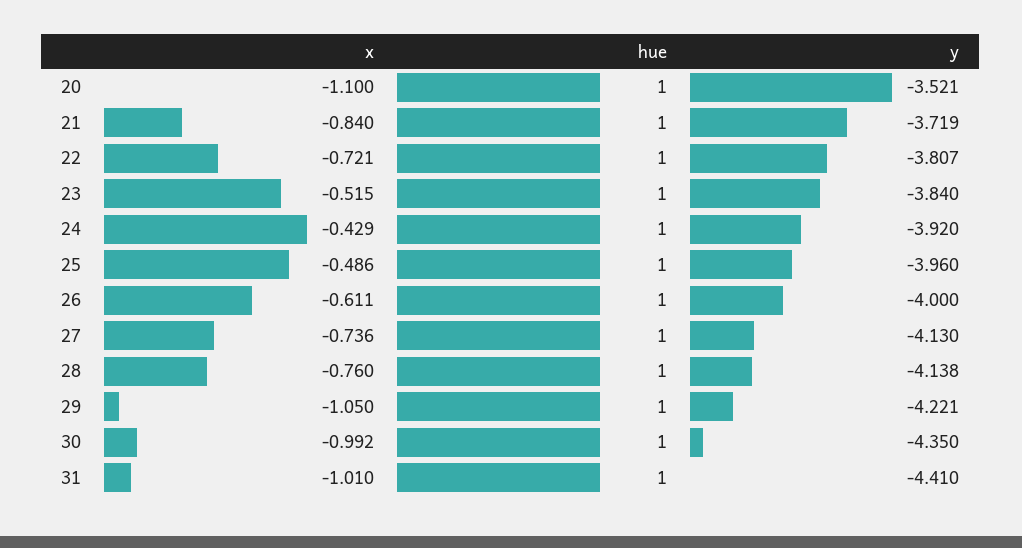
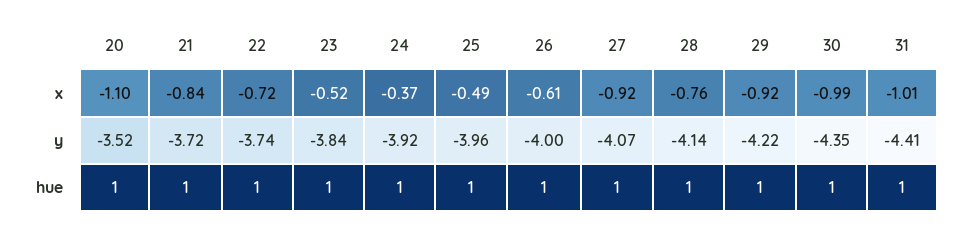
y, 22: -3.807 -> -3.74
x, 24: -0.429 -> -0.37
x, 27: -0.736 -> -0.92
y, 27: -4.13 -> -4.07
x, 29: -1.05 -> -0.92

